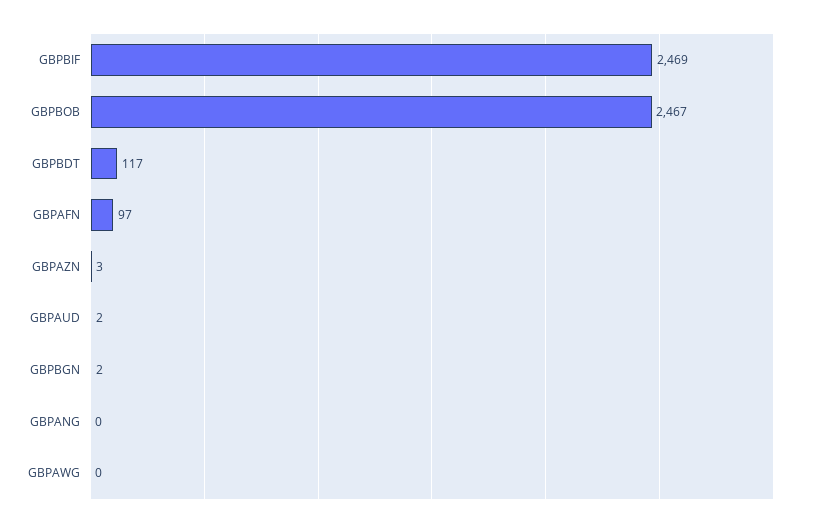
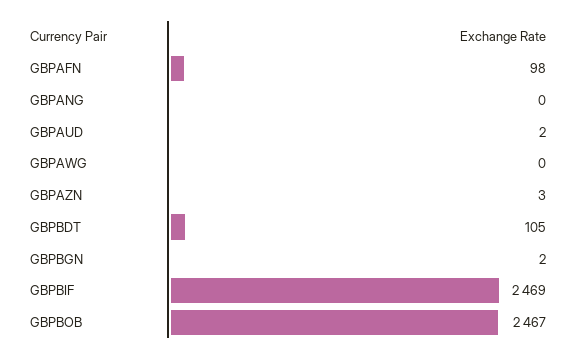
GBPBDT: 117 -> 105
GBPAFN: 97 -> 98

